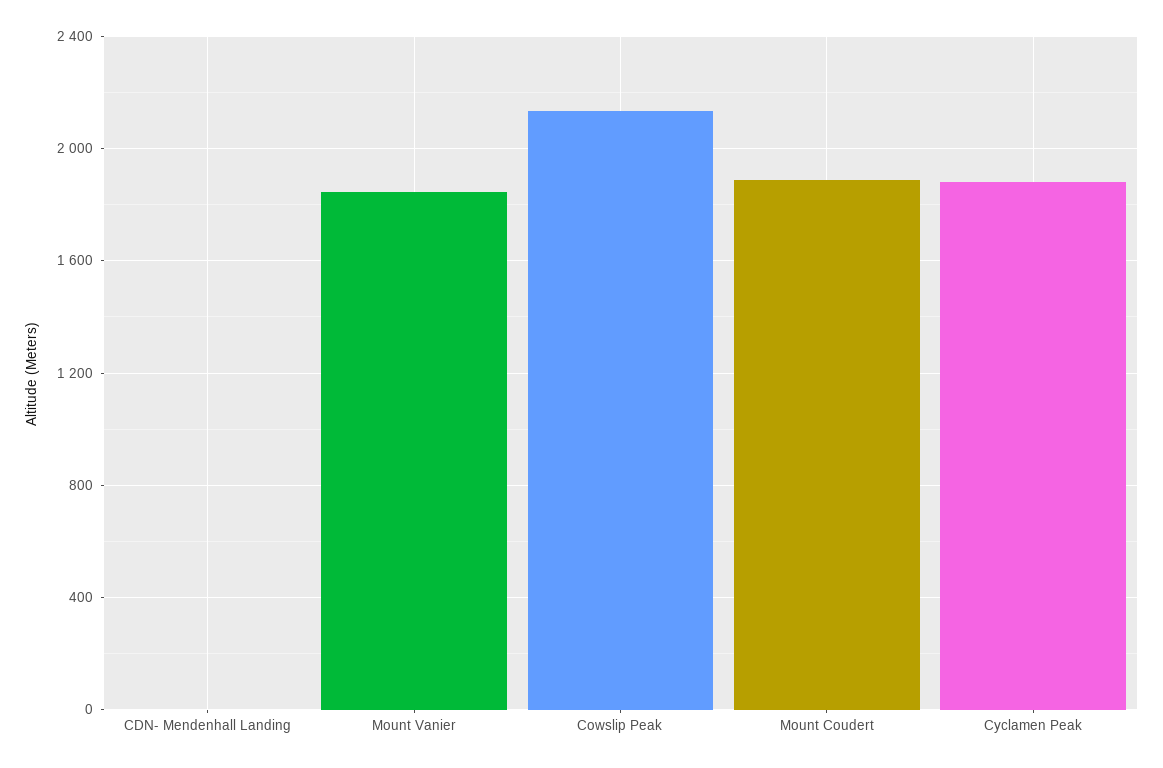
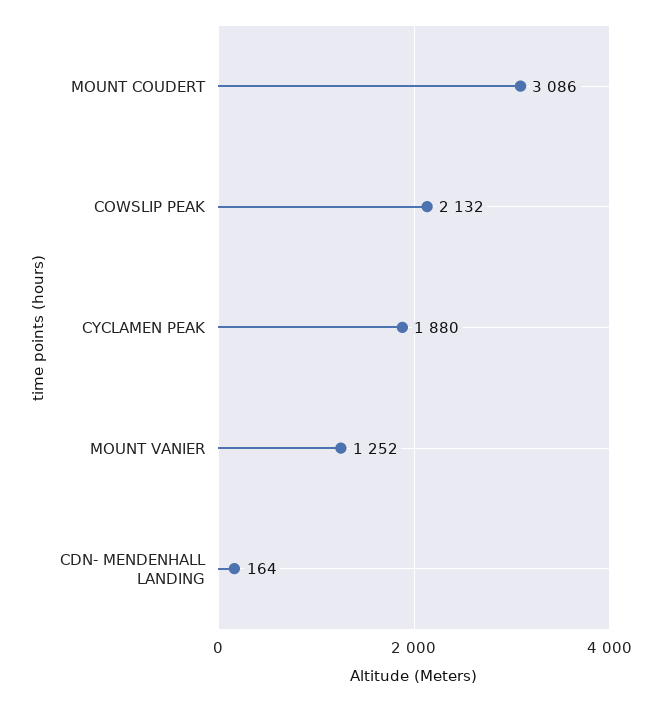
CDN- Mendenhall Landing: 0 -> 164
Mount Vanier: 1850 -> 1252
Mount Coudert: 1900 -> 3086

